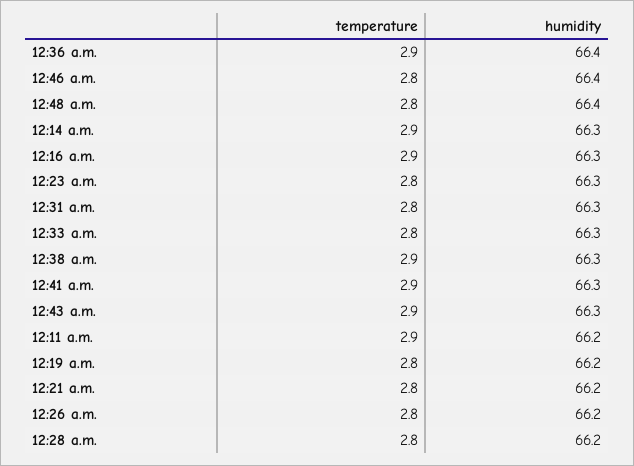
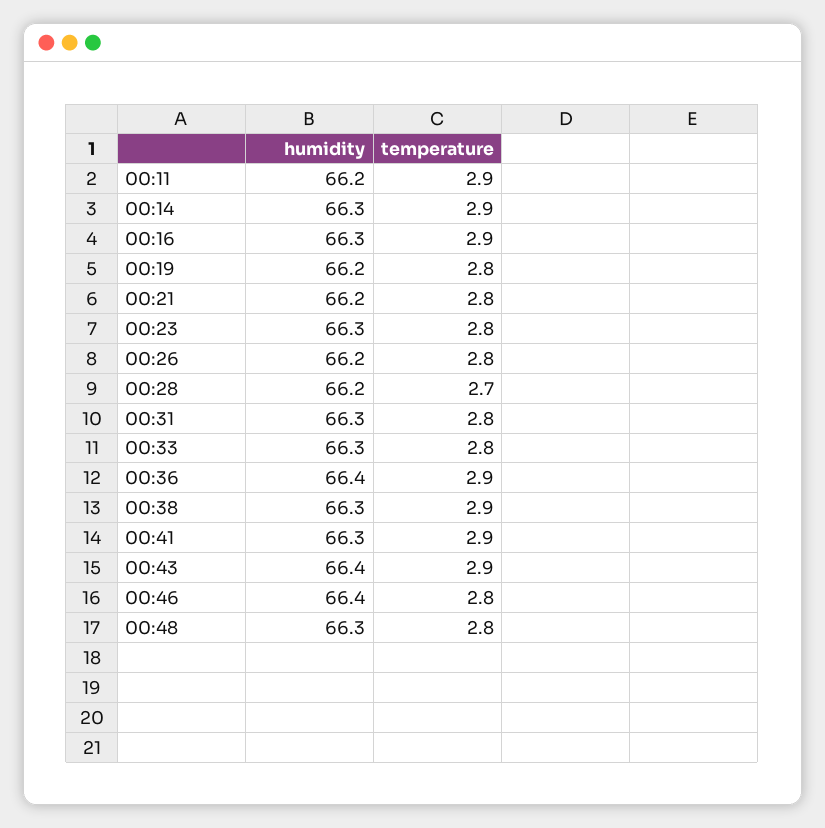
humidity, 12:48 a.m.: 66.4 -> 66.3
humidity, 12:43 a.m.: 66.3 -> 66.4
temperature, 12:28 a.m.: 2.8 -> 2.7

